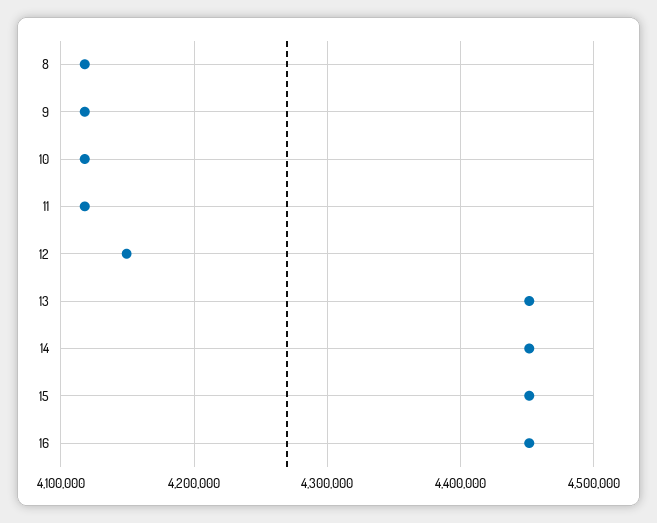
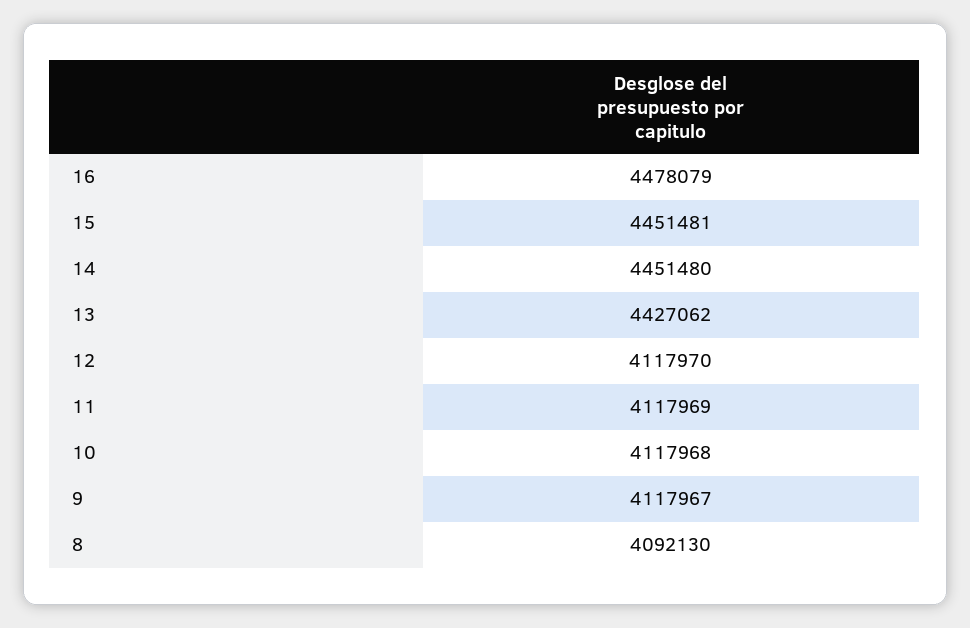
8: 4120000 -> 4092130
12: 4150000 -> 4117970
13: 4450000 -> 4427062
16: 4450000 -> 4478079

